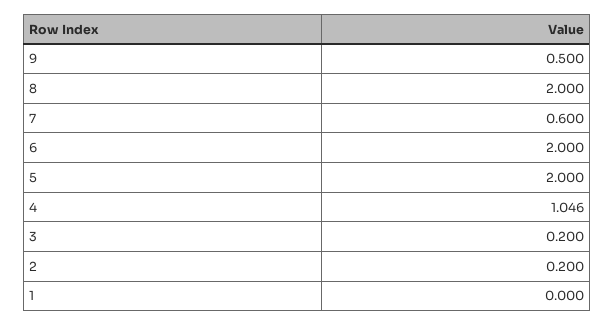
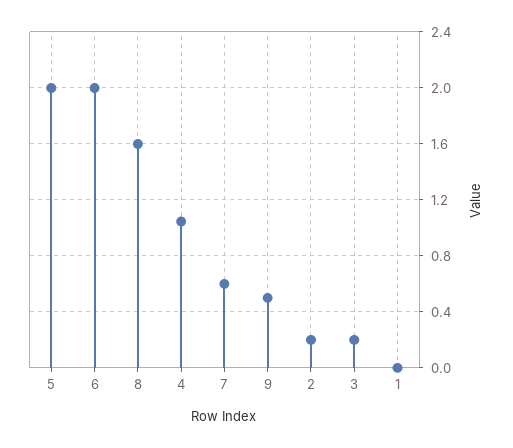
8: 2 -> 1.6

